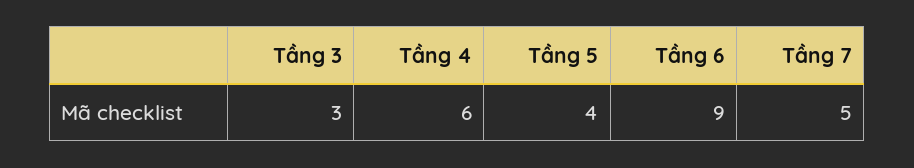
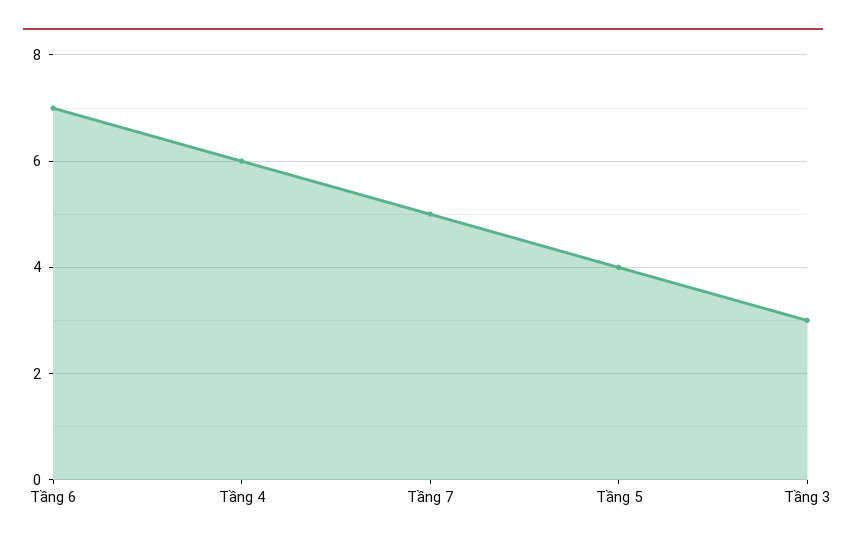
Tầng 6: 9 -> 7

